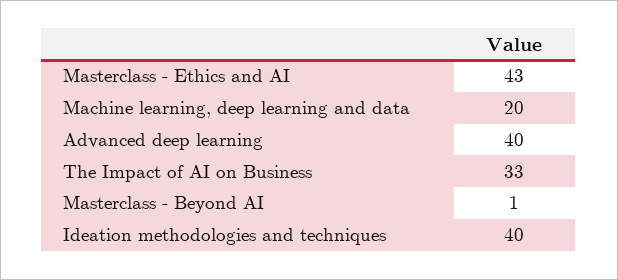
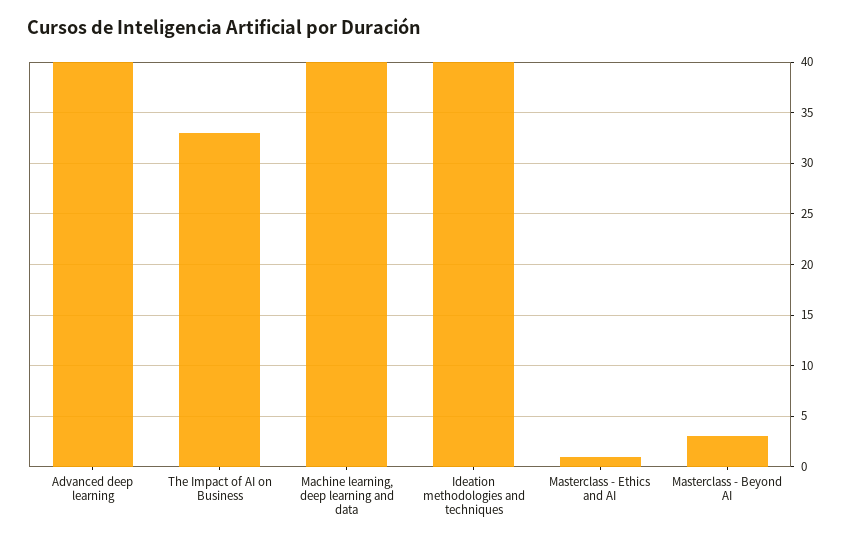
Masterclass - Ethics and AI: 43 -> 1
Machine learning, deep learning and data: 20 -> 40
Masterclass - Beyond AI: 1 -> 3

